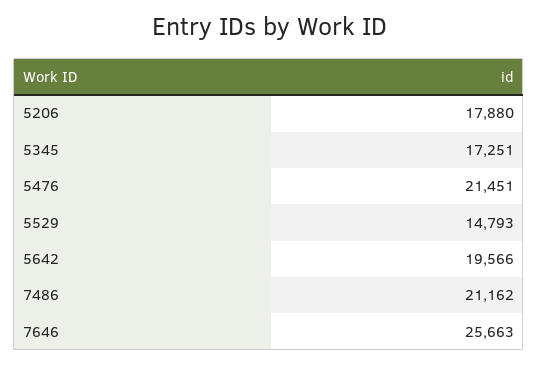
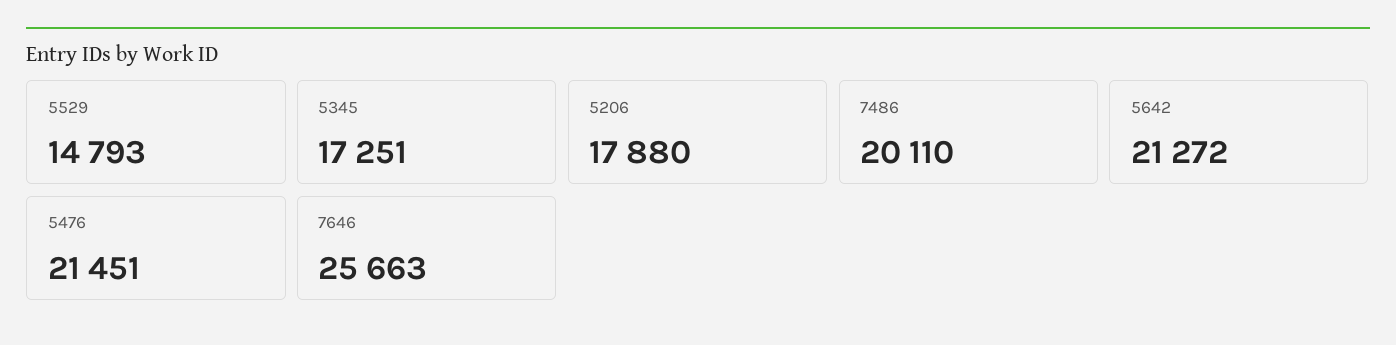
5642: 19566 -> 21272
7486: 21162 -> 20110

